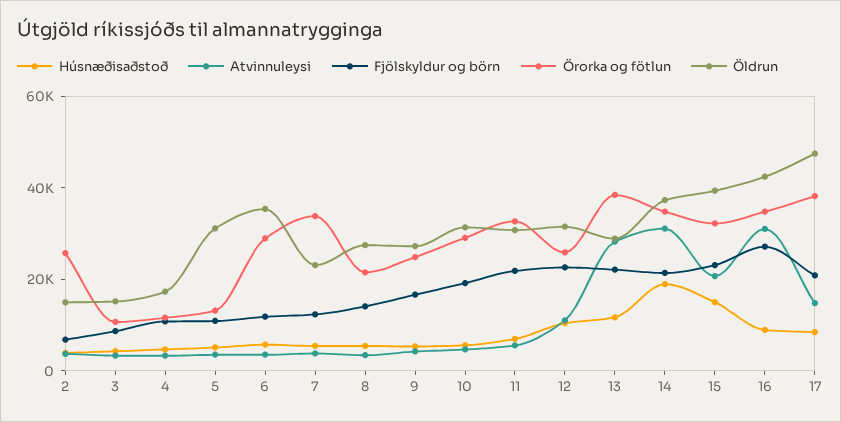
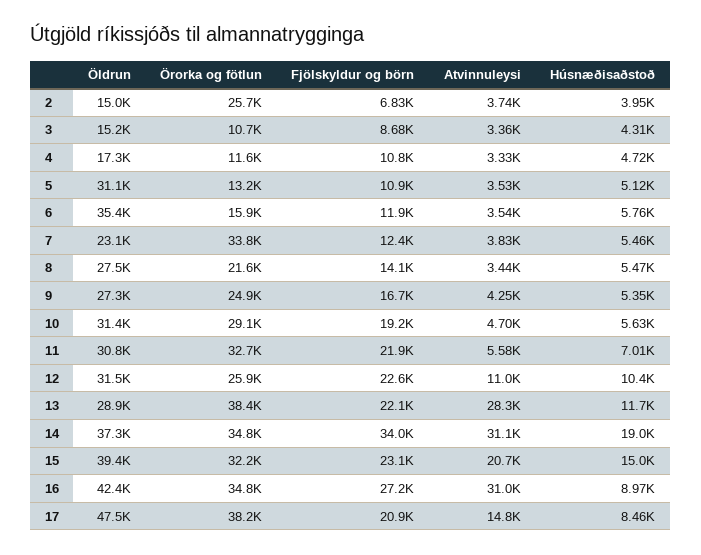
Örorka og fötlun, 6: 30000 -> 15900
Fjölskyldur og börn, 14: 20000 -> 34000

